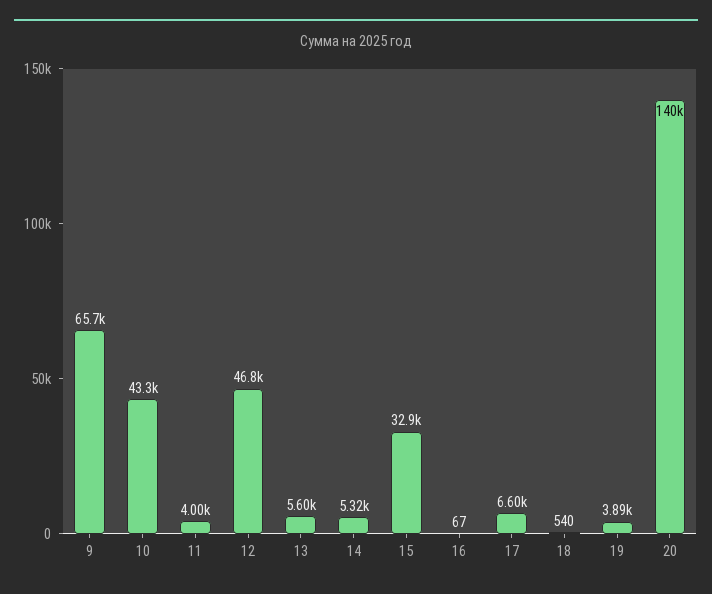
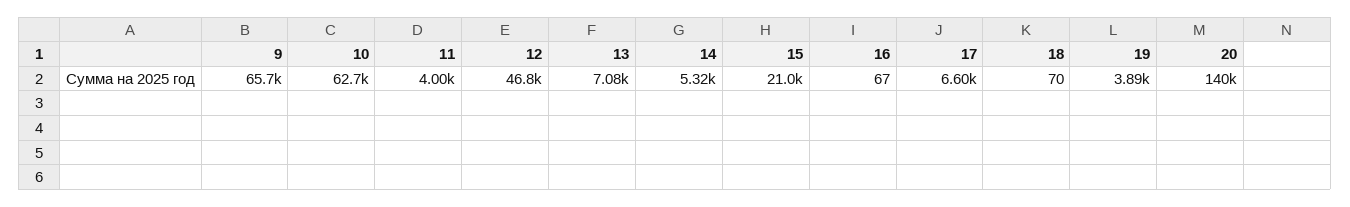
10: 43300 -> 62700
13: 5600 -> 7080
15: 32900 -> 21000
18: 540 -> 70

